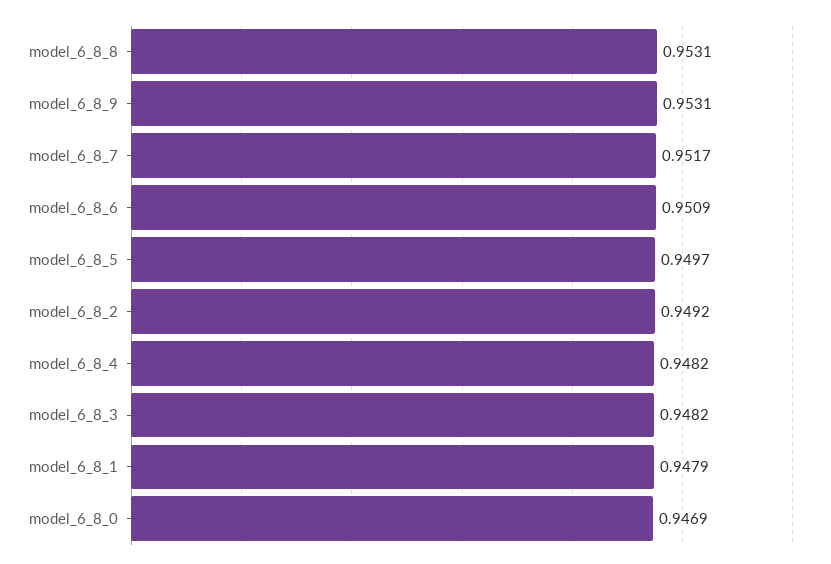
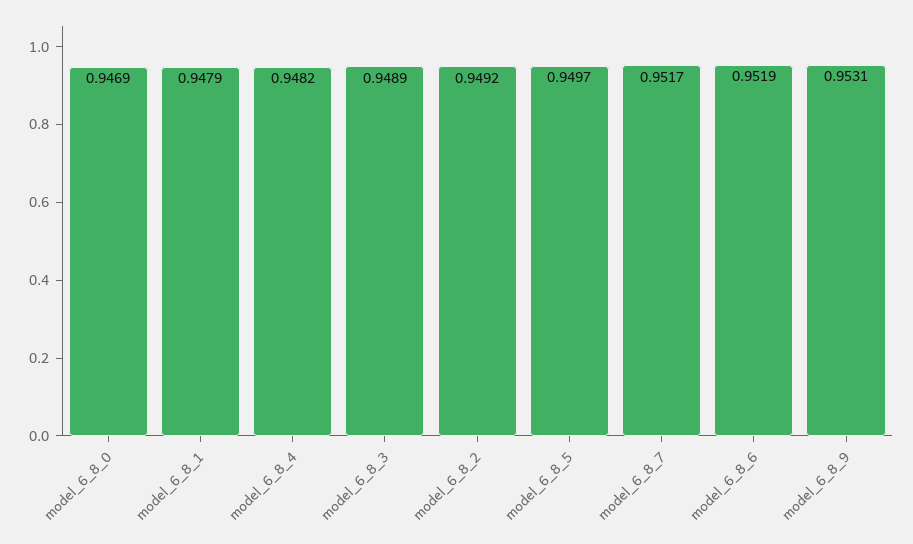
model_6_8_8: 0.9531 -> none
model_6_8_6: 0.9509 -> 0.9519
model_6_8_3: 0.9482 -> 0.9489

